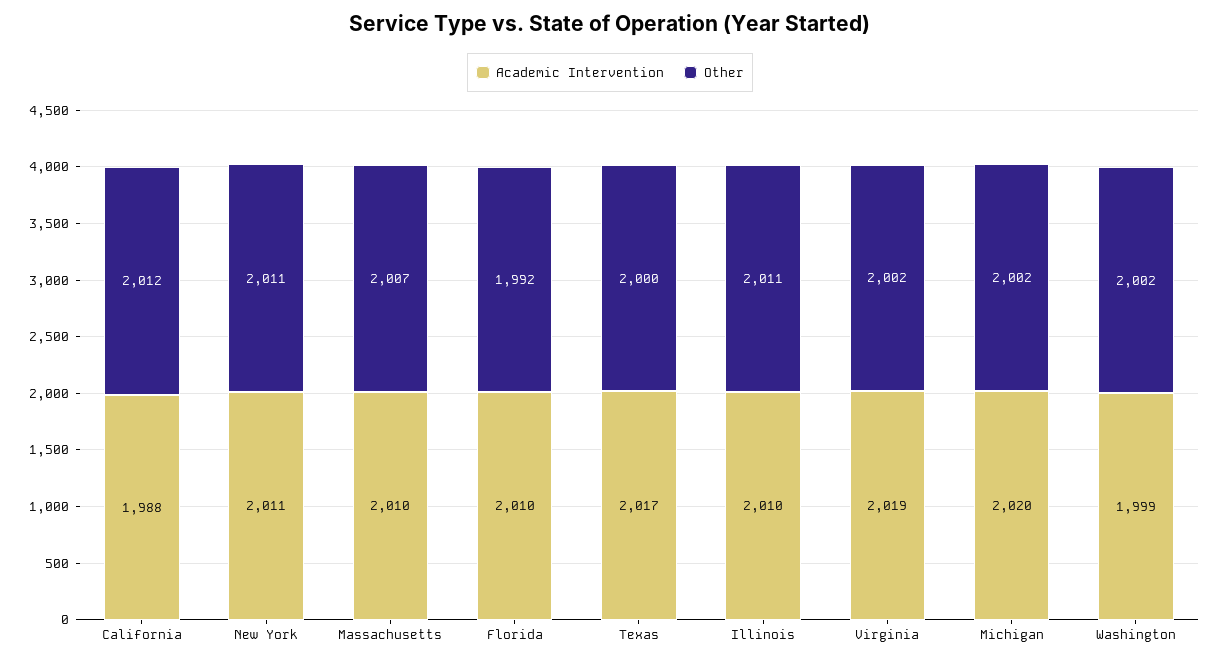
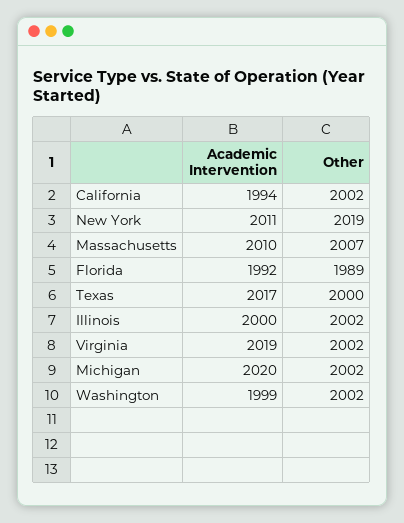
Academic Intervention, California: 1988 -> 1994
Other, California: 2012 -> 2002
Other, New York: 2011 -> 2019
Academic Intervention, Florida: 2010 -> 1992
Other, Florida: 1992 -> 1989
Academic Intervention, Illinois: 2010 -> 2000
Other, Illinois: 2011 -> 2002

